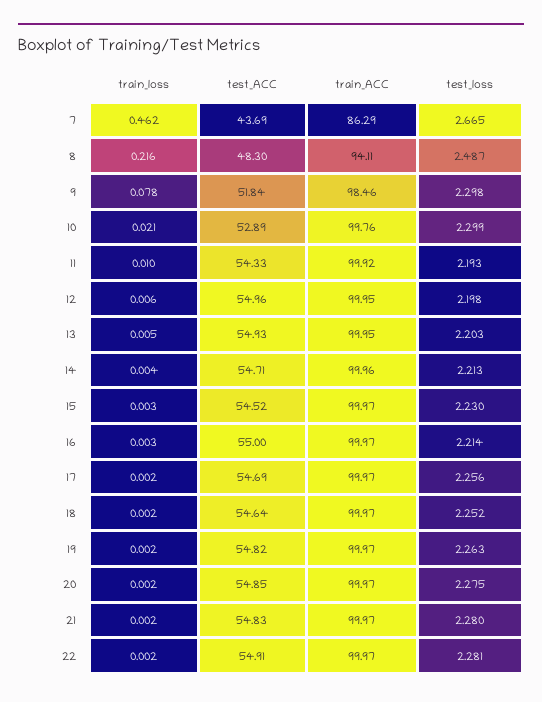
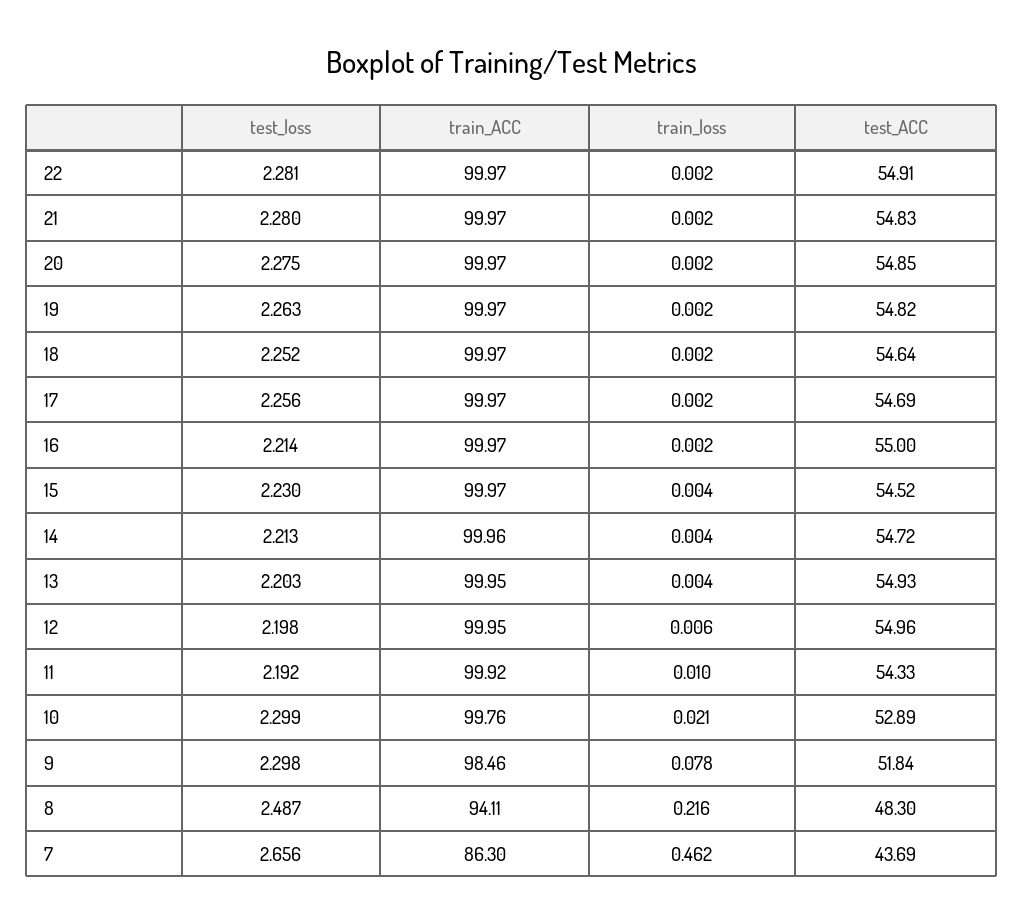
train_ACC, 7: 86.29 -> 86.3
test_loss, 7: 2.665 -> 2.656
test_loss, 11: 2.193 -> 2.192
train_loss, 13: 0.005 -> 0.004
test_ACC, 14: 54.71 -> 54.72
train_loss, 15: 0.003 -> 0.004
train_loss, 16: 0.003 -> 0.002

